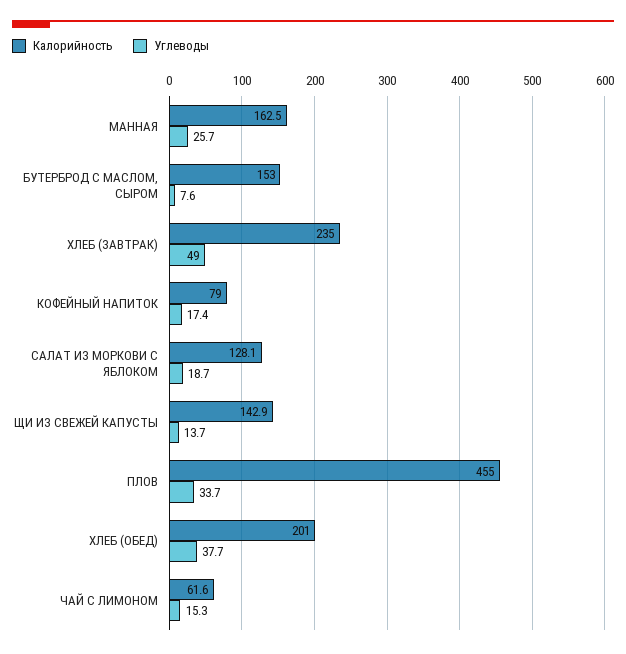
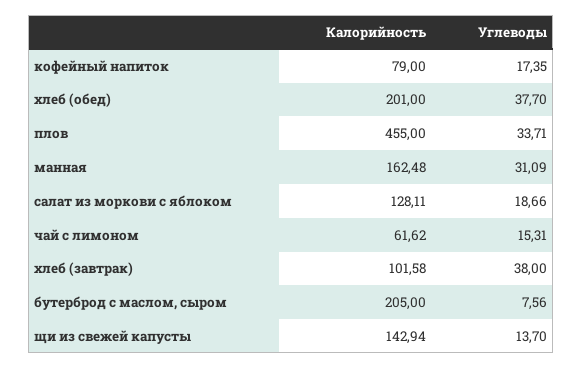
Углеводы, МАННАЯ: 25.7 -> 31.09
Калорийность, БУТЕРБРОД С МАСЛОМ, СЫРОМ: 153 -> 205
Калорийность, ХЛЕБ (ЗАВТРАК): 235 -> 101.58
Углеводы, ХЛЕБ (ЗАВТРАК): 49 -> 38

